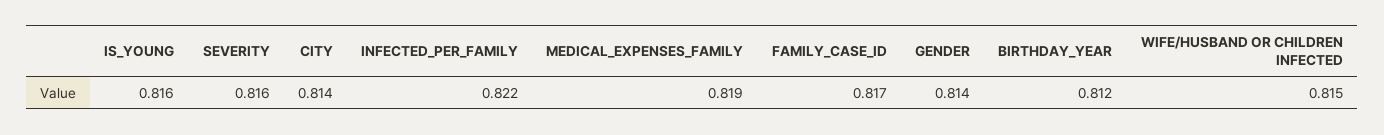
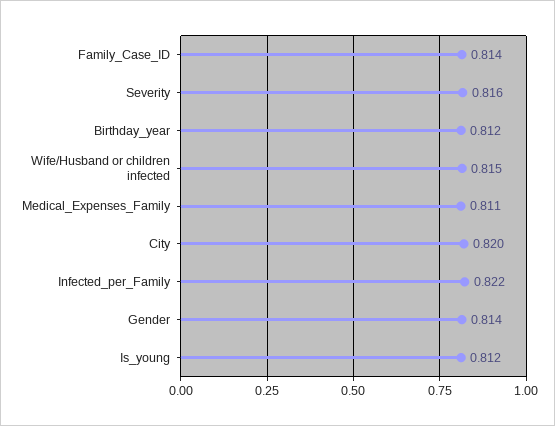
IS_YOUNG: 0.816 -> 0.812
CITY: 0.814 -> 0.82
MEDICAL_EXPENSES_FAMILY: 0.819 -> 0.811
FAMILY_CASE_ID: 0.817 -> 0.814

